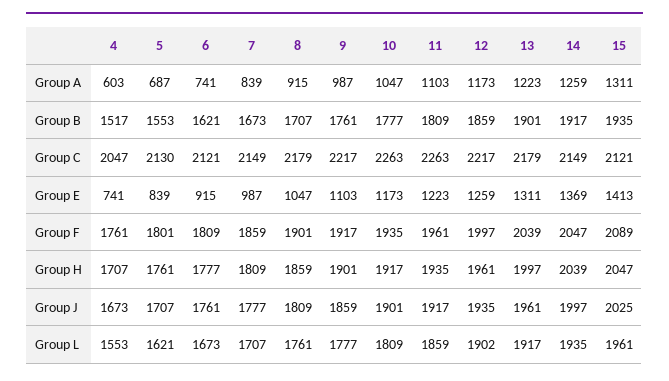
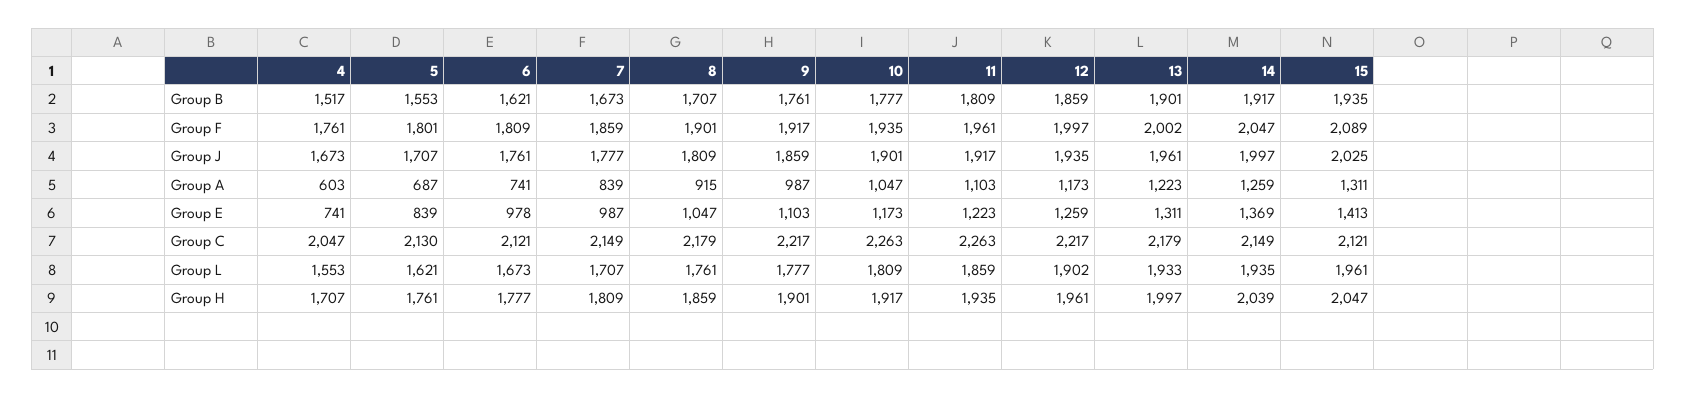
6, Group E: 915 -> 978
13, Group F: 2039 -> 2002
13, Group L: 1917 -> 1933

